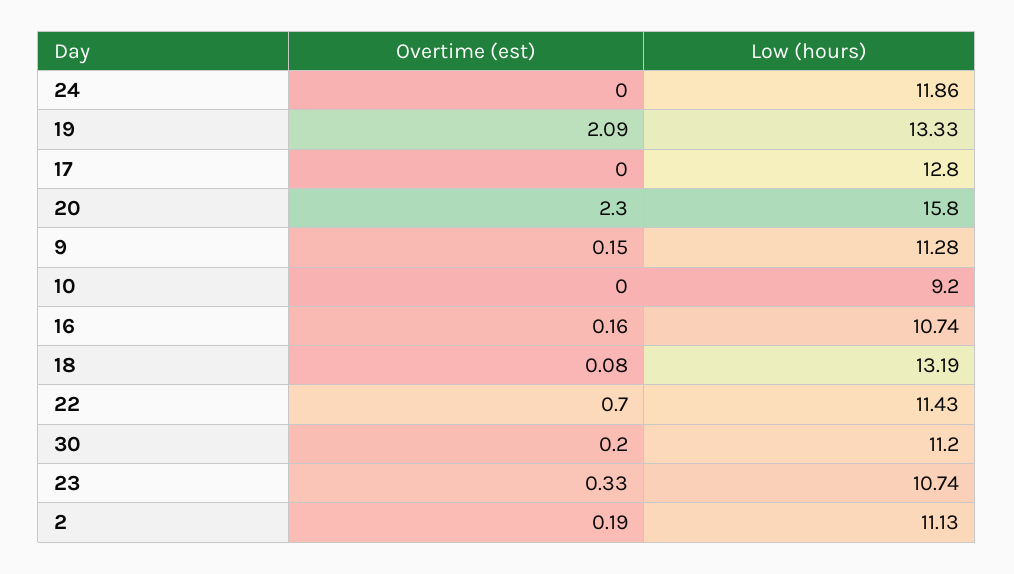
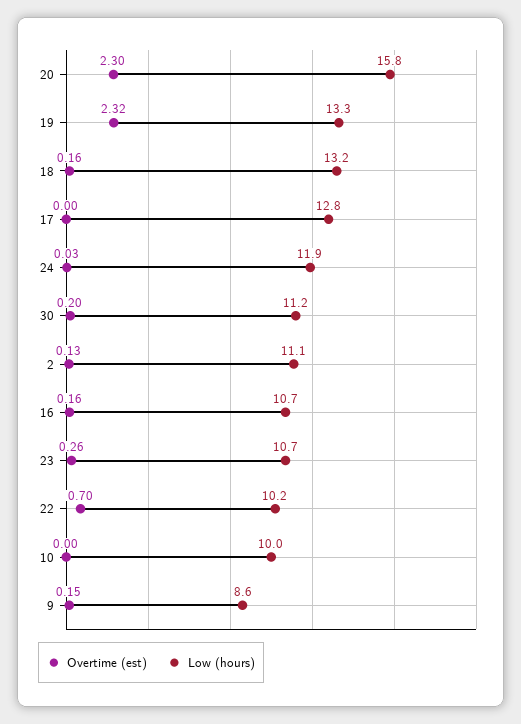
Overtime (est), 24: 0 -> 0.03
Overtime (est), 19: 2.09 -> 2.32
Low (hours), 9: 11.28 -> 8.6
Low (hours), 10: 9.2 -> 10
Overtime (est), 18: 0.08 -> 0.16
Low (hours), 22: 11.43 -> 10.2
Overtime (est), 23: 0.33 -> 0.26
Overtime (est), 2: 0.19 -> 0.13

